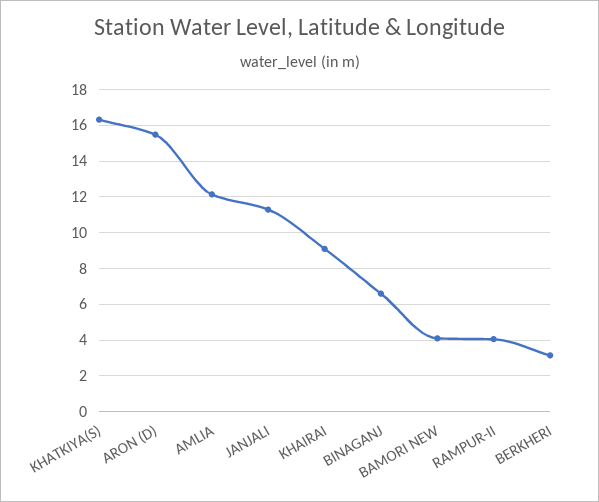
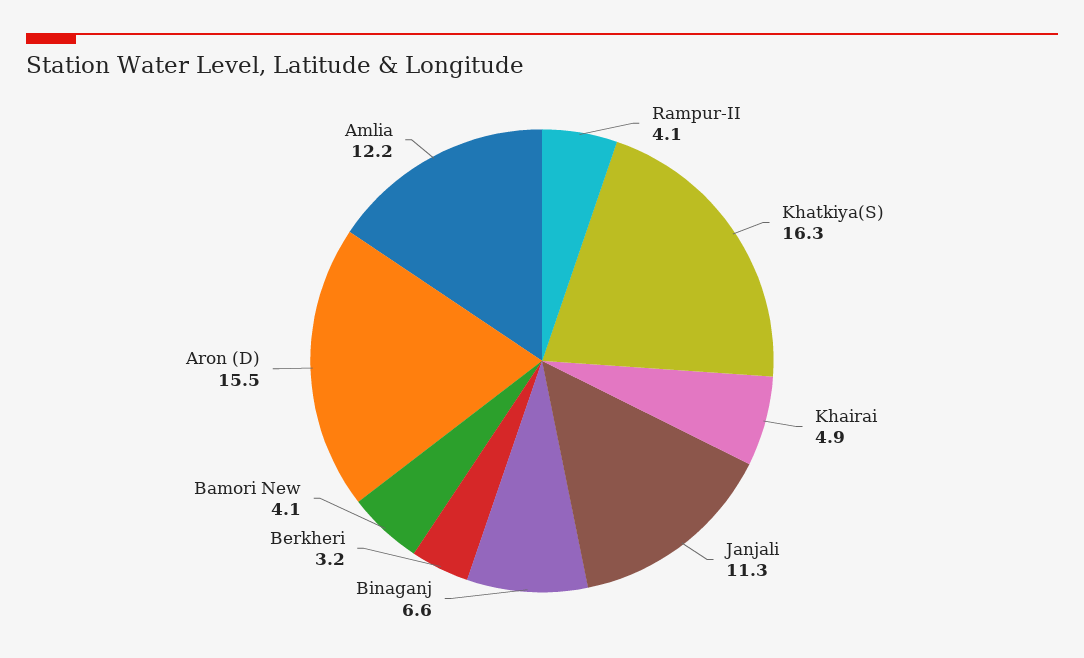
KHAIRAI: 9 -> 4.9

